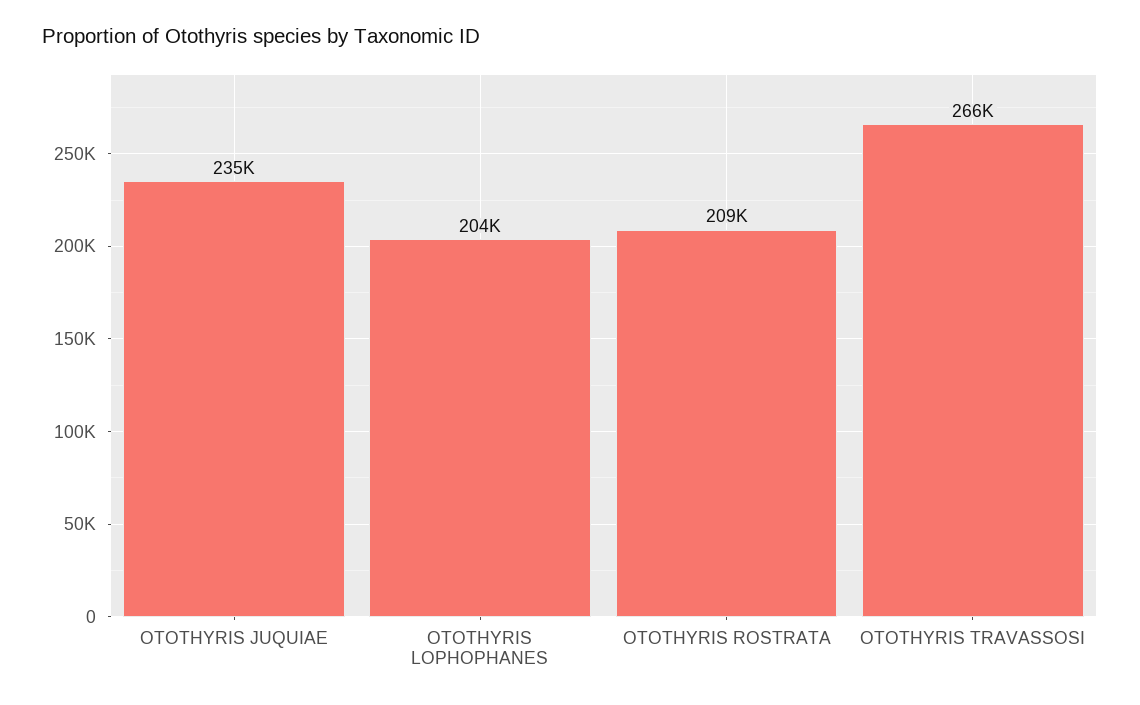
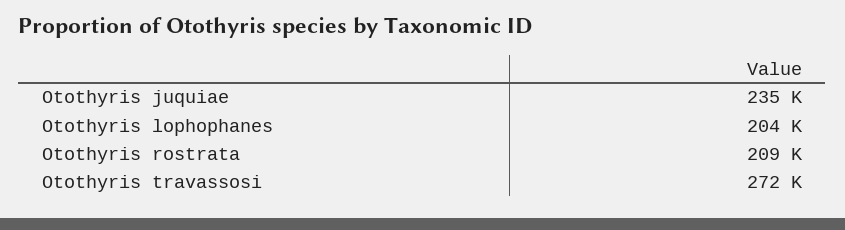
OTOTHYRIS TRAVASSOSI: 266000 -> 272000

